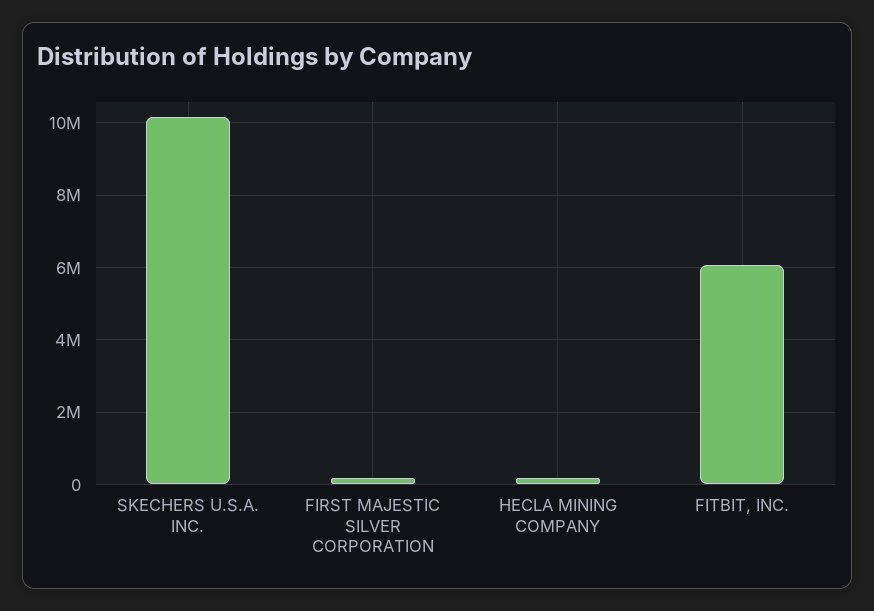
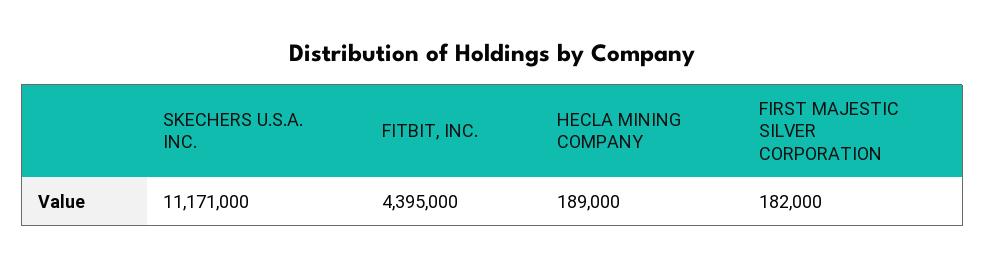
SKECHERS U.S.A. INC.: 10200000 -> 11171000
FITBIT, INC.: 6000000 -> 4395000

